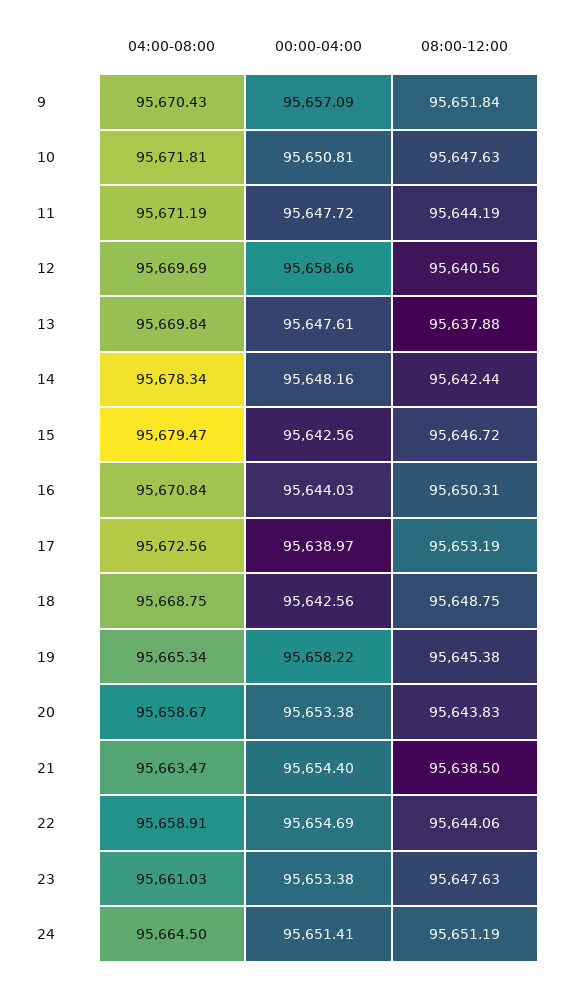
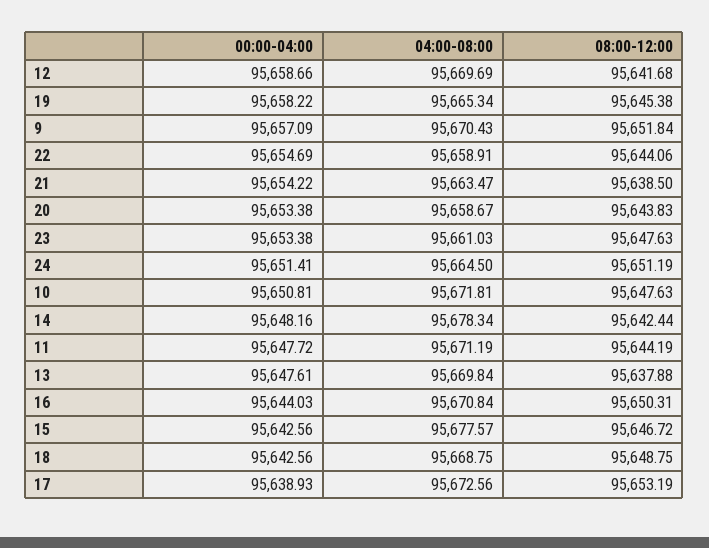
08:00-12:00, 12: 95640.56 -> 95641.68
04:00-08:00, 15: 95679.47 -> 95677.57
00:00-04:00, 17: 95638.97 -> 95638.93
00:00-04:00, 21: 95654.4 -> 95654.22

